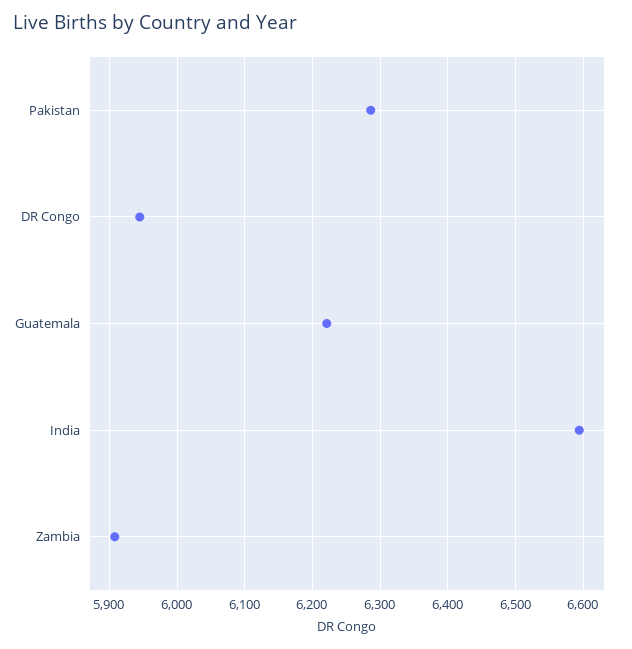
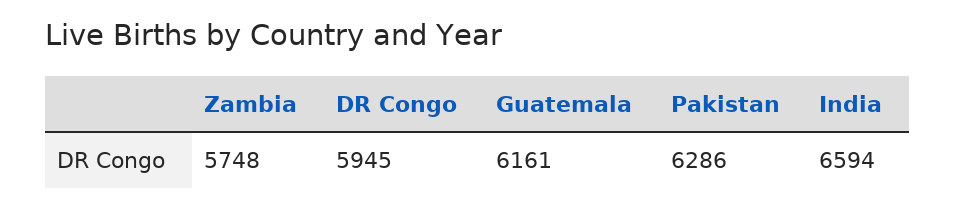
Guatemala: 6220 -> 6161
Zambia: 5910 -> 5748

